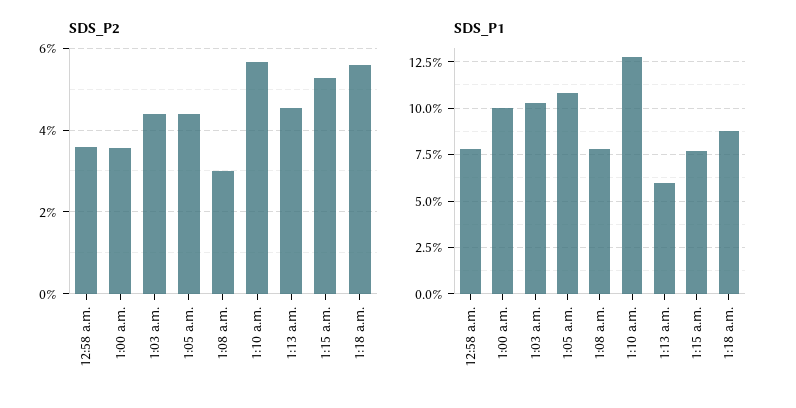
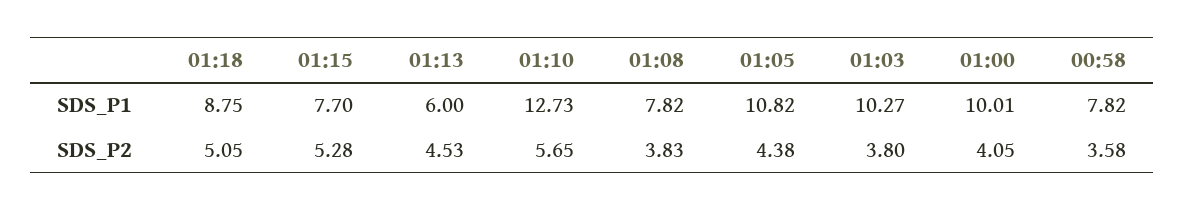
SDS_P2, 1:00 a.m.: 3.6 -> 4.05
SDS_P2, 1:03 a.m.: 4.4 -> 3.8
SDS_P2, 1:08 a.m.: 3 -> 3.83
SDS_P2, 1:18 a.m.: 5.6 -> 5.05

